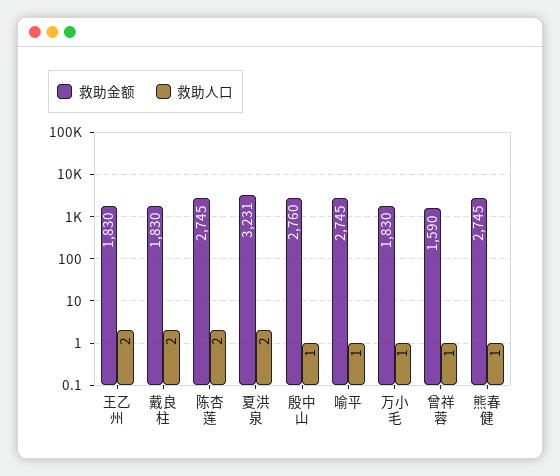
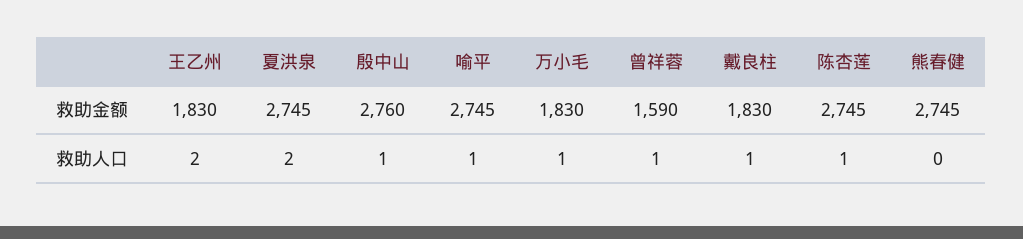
救助人口, 戴良柱: 2 -> 1
救助人口, 陈杏莲: 2 -> 1
救助金额, 夏洪泉: 3231 -> 2745
救助人口, 熊春健: 1 -> 0

